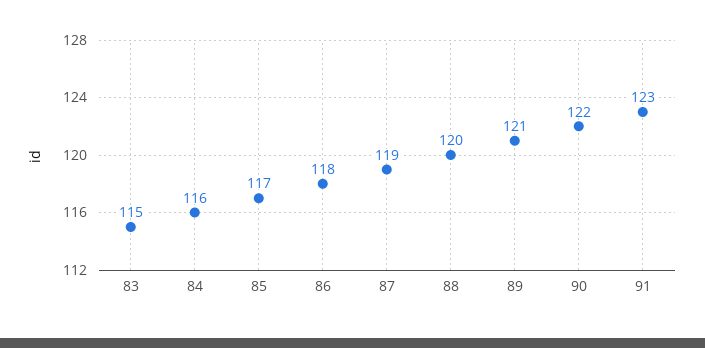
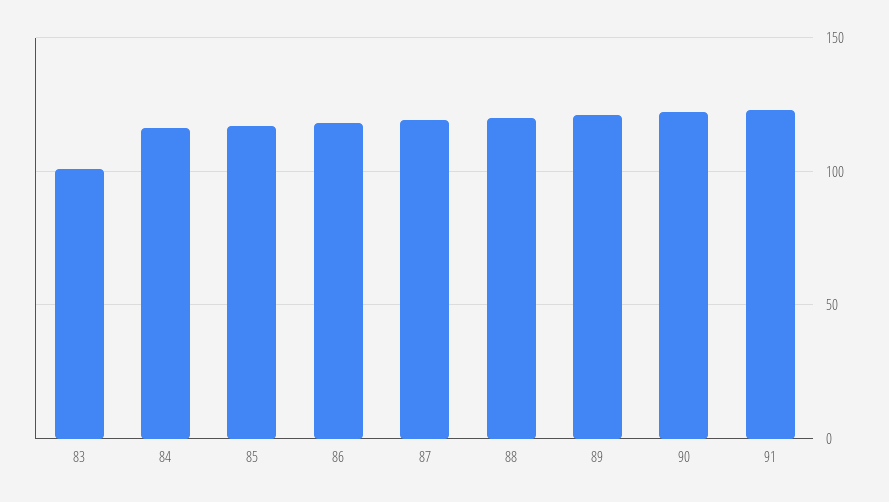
83: 115 -> 100

